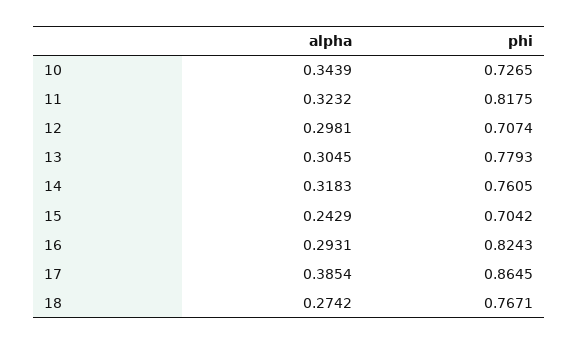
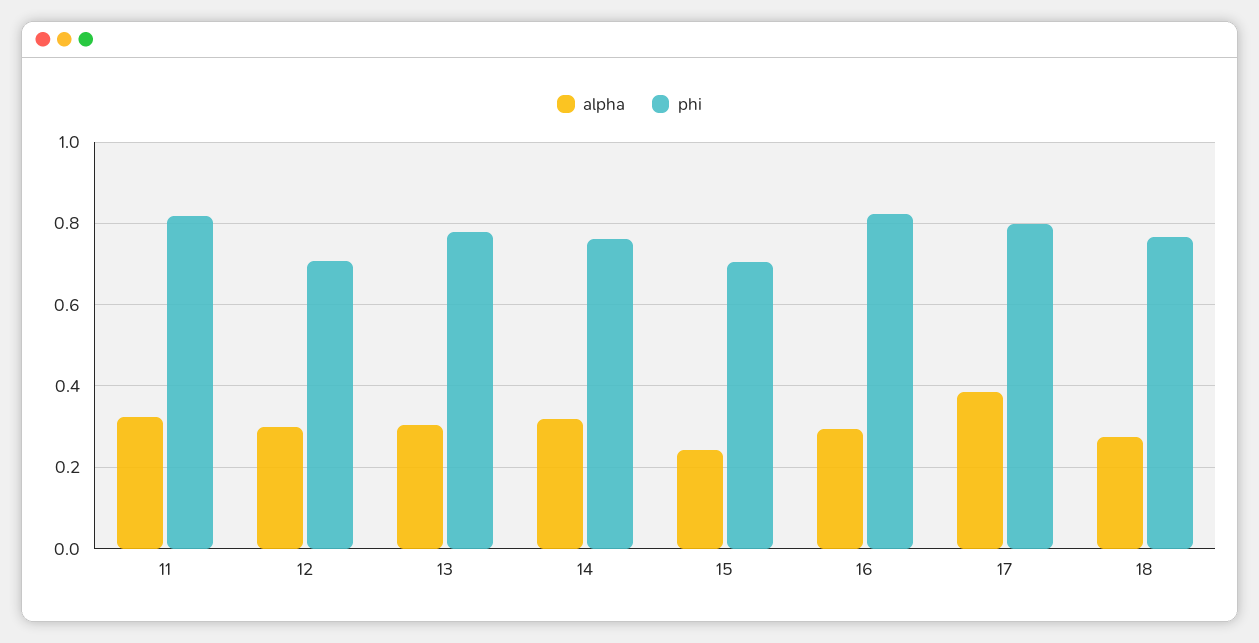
alpha, 10: 0.3439 -> none
phi, 10: 0.7265 -> none
phi, 17: 0.8645 -> 0.8

